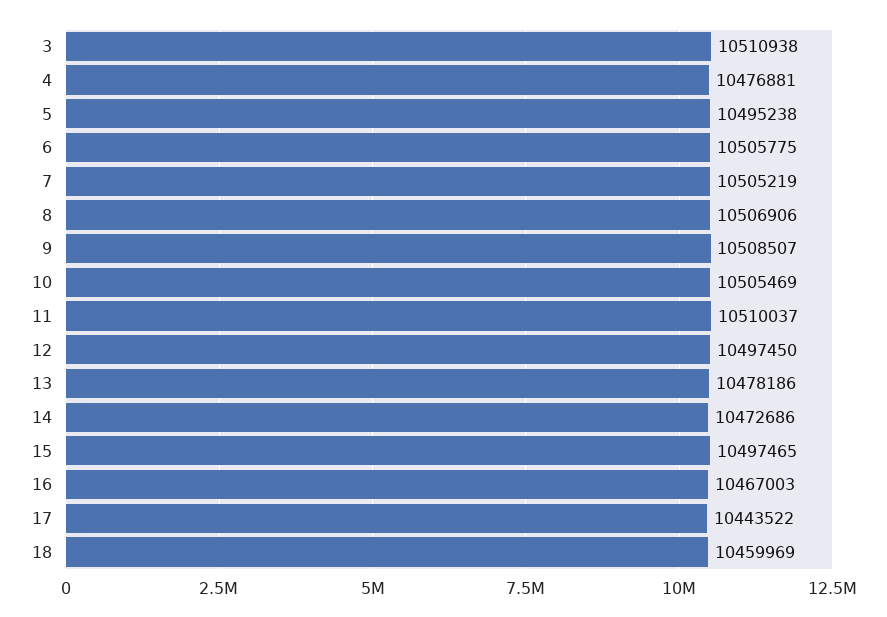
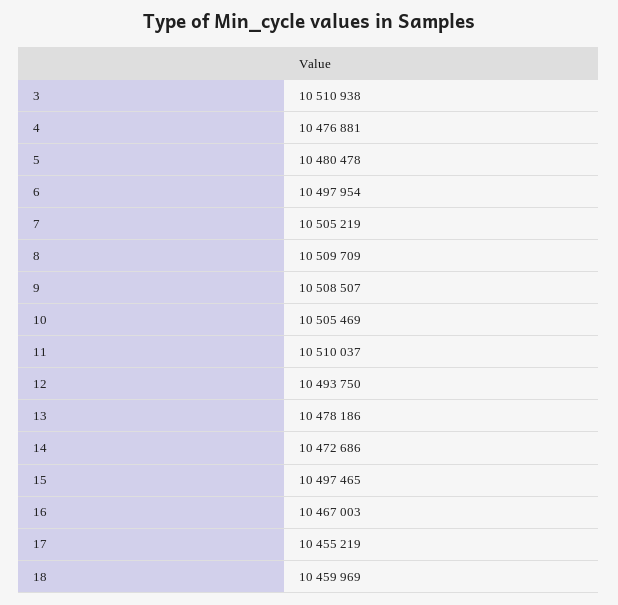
5: 10495238 -> 10480478
6: 10505775 -> 10497954
8: 10506906 -> 10509709
12: 10497450 -> 10493750
17: 10443522 -> 10455219

